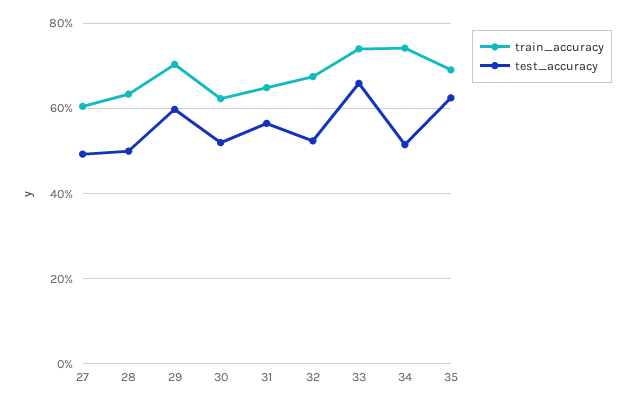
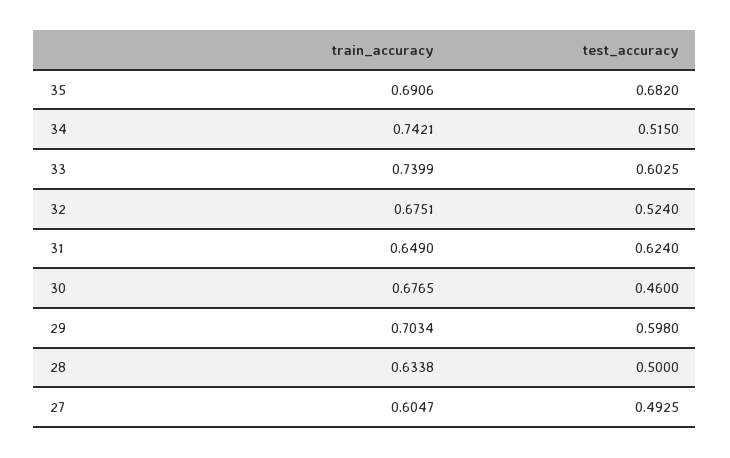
train_accuracy, 30: 0.62 -> 0.6765
test_accuracy, 30: 0.52 -> 0.46
test_accuracy, 31: 0.56 -> 0.624
test_accuracy, 33: 0.66 -> 0.6025
test_accuracy, 35: 0.62 -> 0.682

